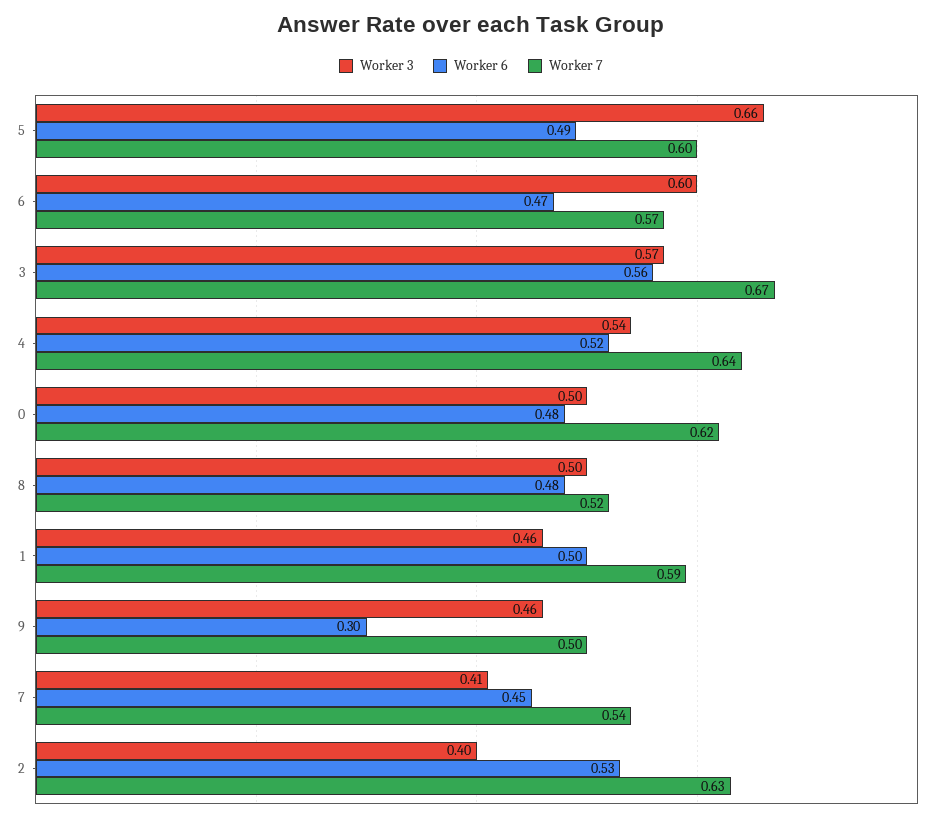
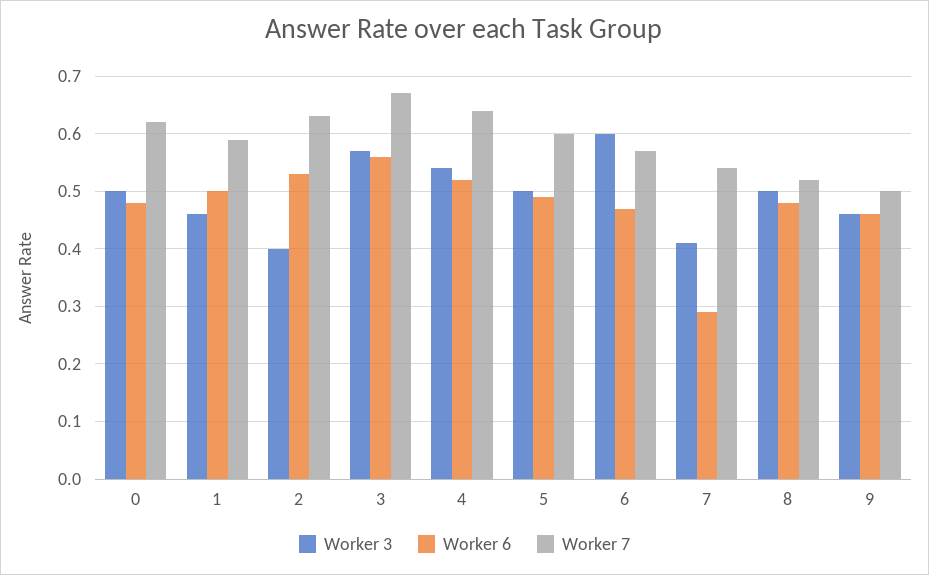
Worker 3, 5: 0.66 -> 0.5
Worker 6, 9: 0.3 -> 0.45
Worker 6, 7: 0.45 -> 0.3

